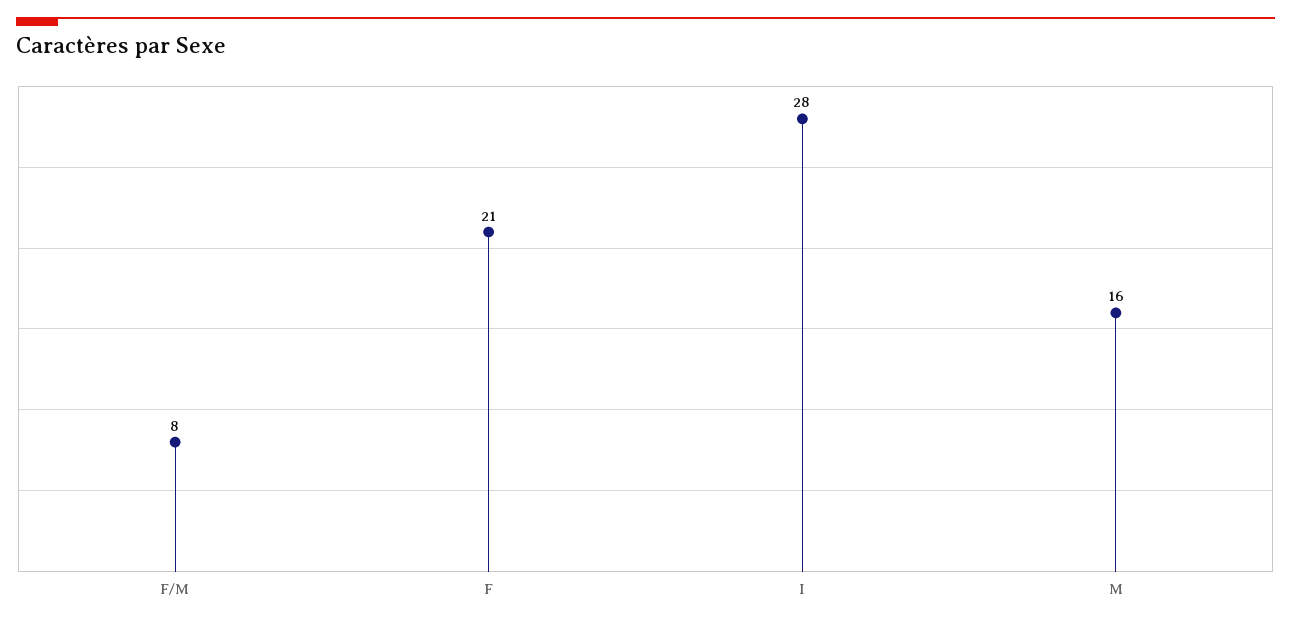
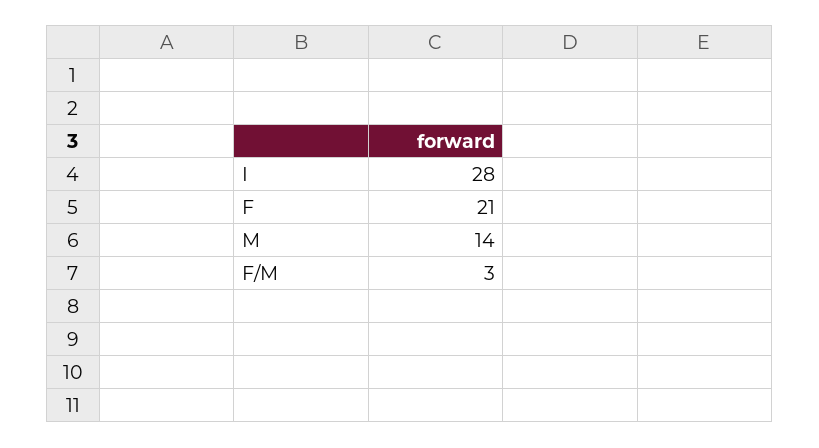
F/M: 8 -> 3
M: 16 -> 14

